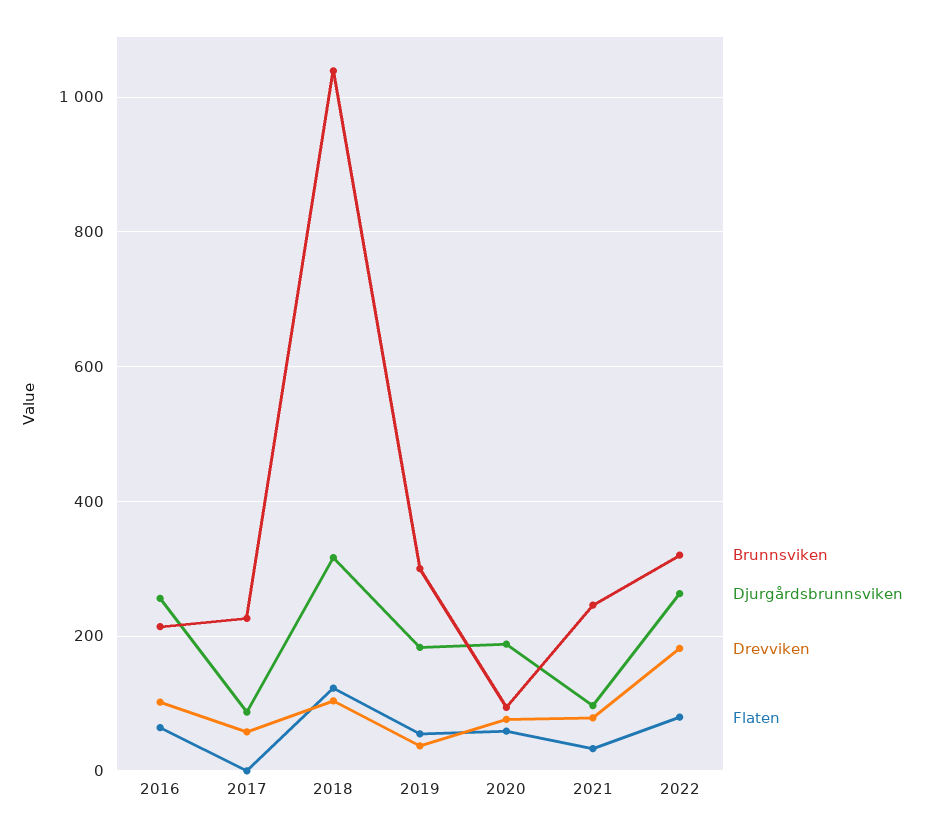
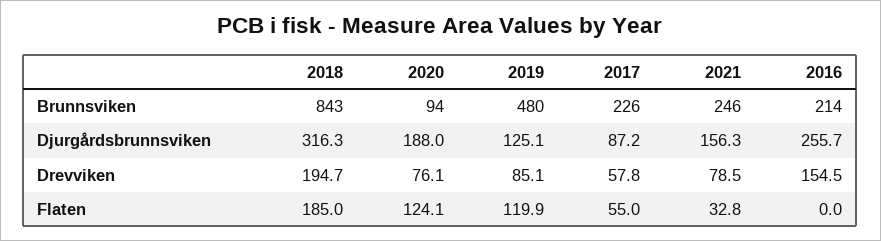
Drevviken, 2016: 100 -> 154.5
Flaten, 2016: 60 -> 0
Flaten, 2017: 0 -> 55
Brunnsviken, 2018: 1040 -> 843
Drevviken, 2018: 100 -> 194.7
Flaten, 2018: 120 -> 185
Brunnsviken, 2019: 300 -> 480
Djurgårdsbrunnsviken, 2019: 180 -> 125.1
Drevviken, 2019: 40 -> 85.1
Flaten, 2019: 60 -> 119.9
Flaten, 2020: 60 -> 124.1
Djurgårdsbrunnsviken, 2021: 100 -> 156.3
Brunnsviken, 2022: 320 -> none
Djurgårdsbrunnsviken, 2022: 260 -> none
Drevviken, 2022: 180 -> none
Flaten, 2022: 80 -> none

